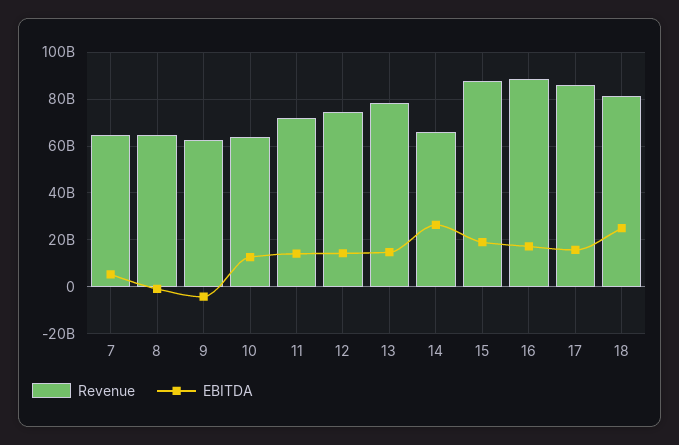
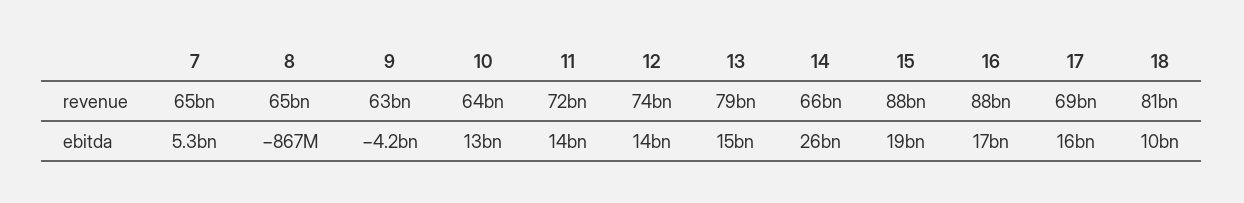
Revenue, 17: 85000000000 -> 69000000000
EBITDA, 18: 25000000000 -> 10000000000

